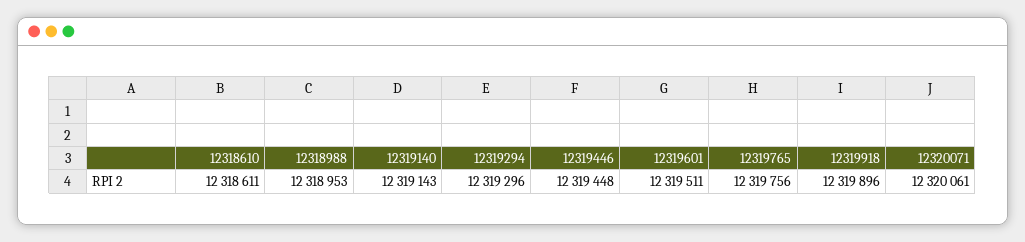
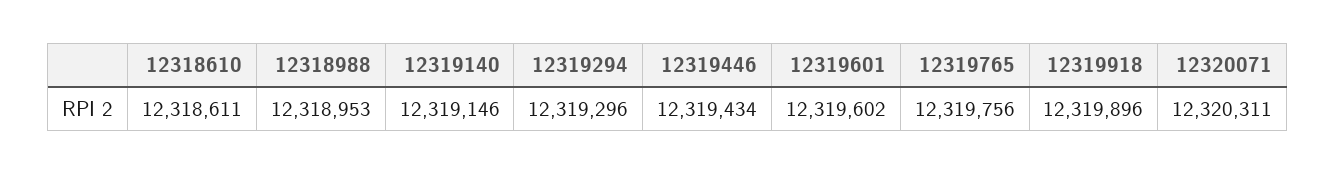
12319140: 12319143 -> 12319146
12319446: 12319448 -> 12319434
12319601: 12319511 -> 12319602
12320071: 12320061 -> 12320311

